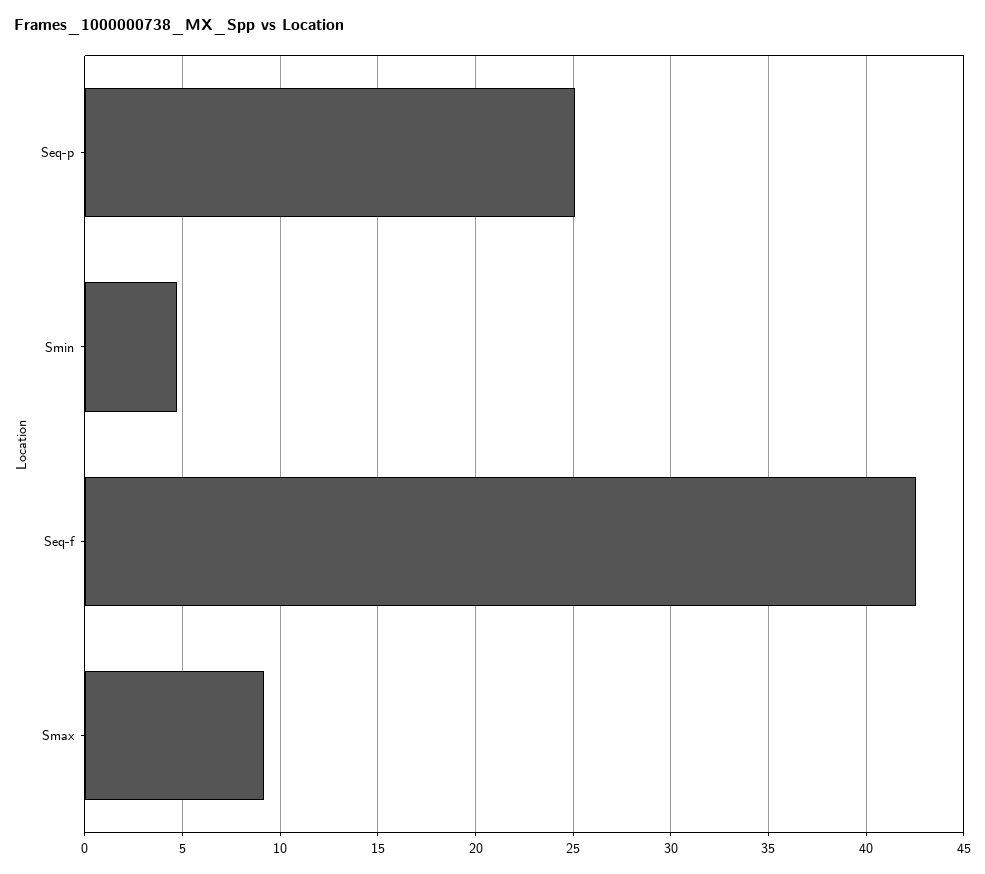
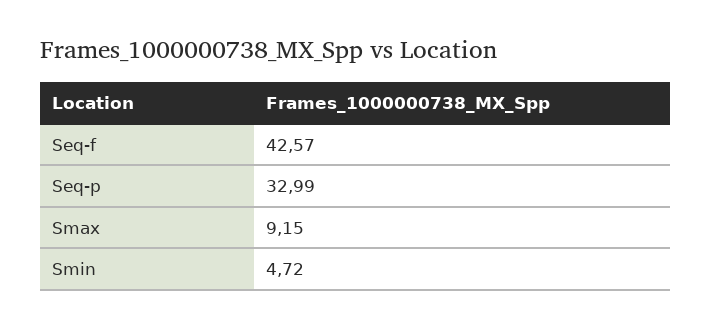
Seq-p: 25 -> 32.99

